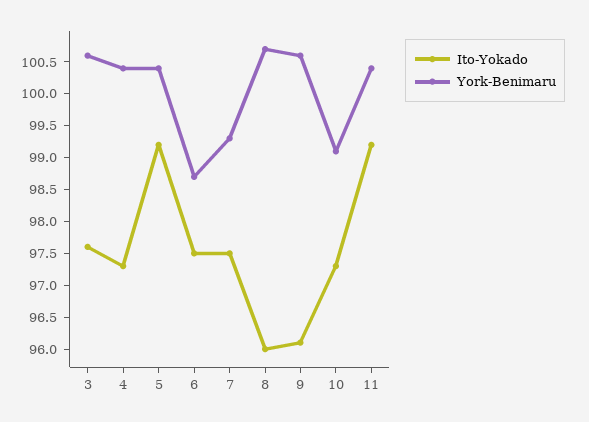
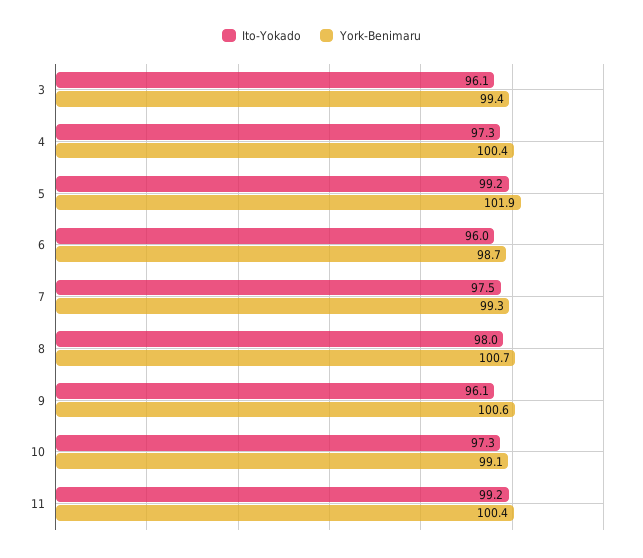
Ito-Yokado, 3: 97.5 -> 96.1
York-Benimaru, 3: 100.5 -> 99.4
York-Benimaru, 5: 100.5 -> 101.9
Ito-Yokado, 6: 97.5 -> 96
Ito-Yokado, 8: 96 -> 98

